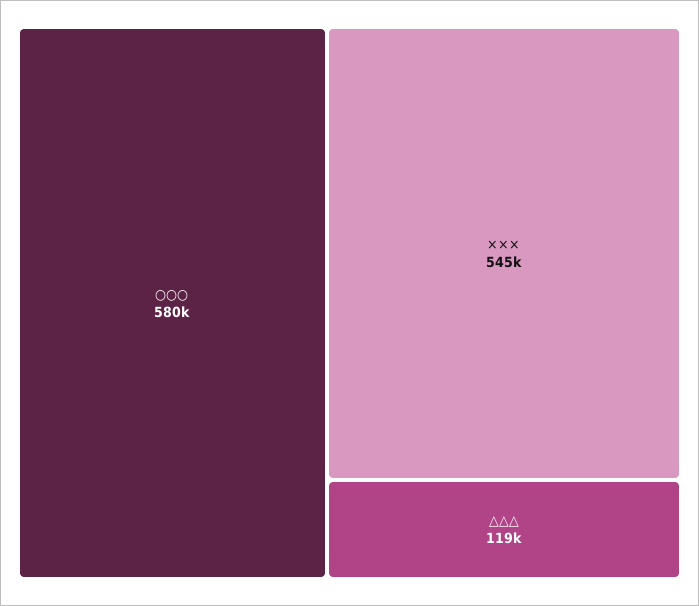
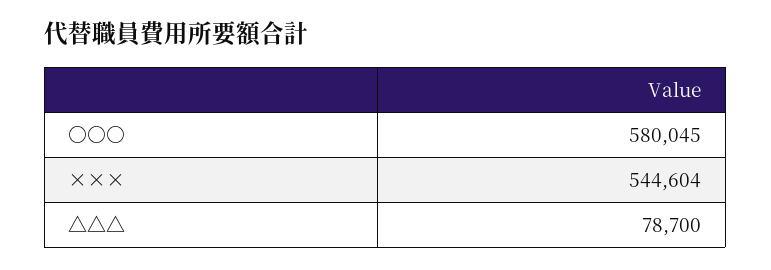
△△△: 119000 -> 78700

